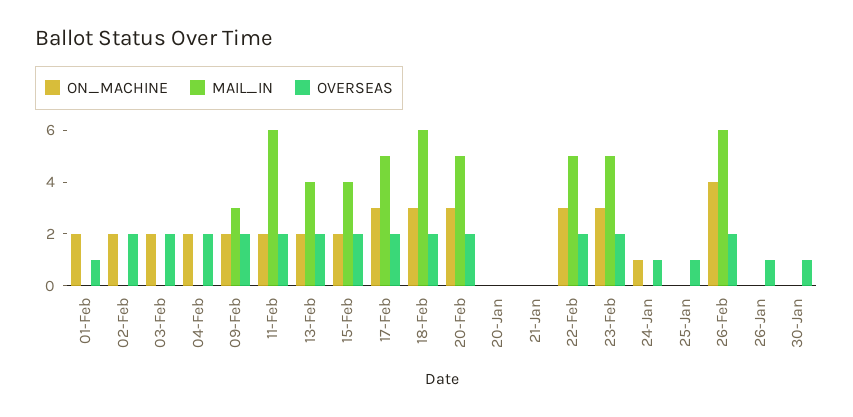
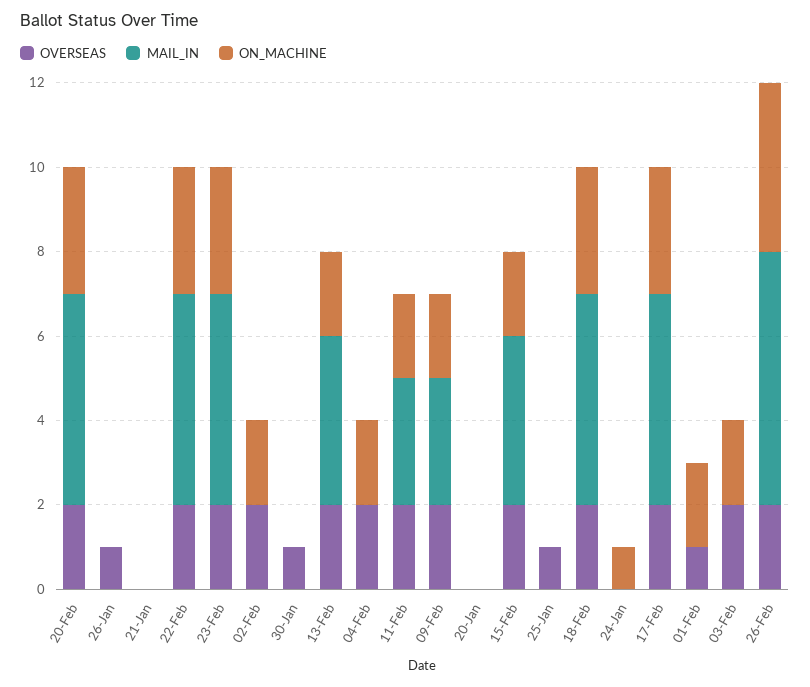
MAIL_IN, 11-Feb: 6 -> 3
MAIL_IN, 18-Feb: 6 -> 5
OVERSEAS, 24-Jan: 1 -> 0

